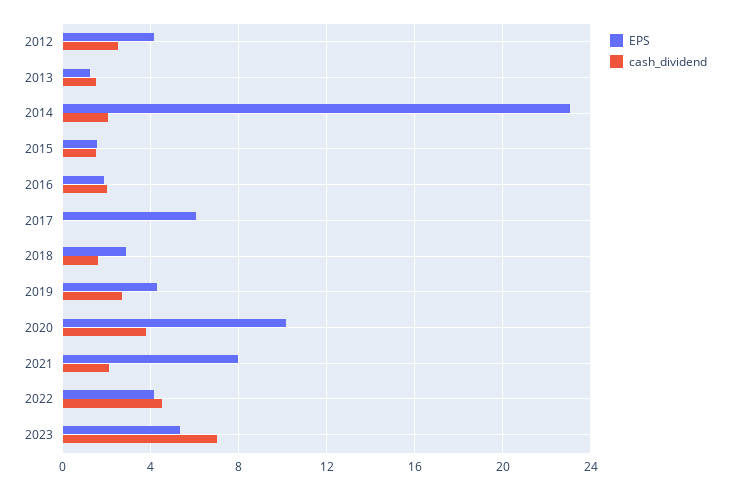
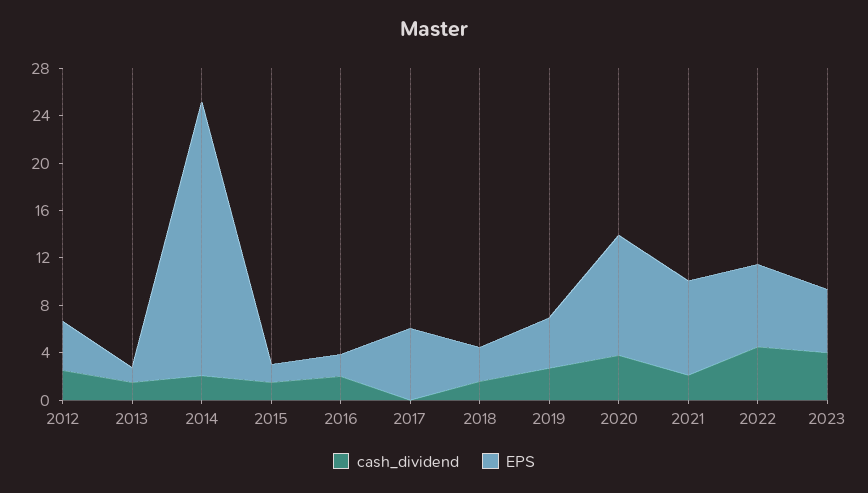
EPS, 2022: 4 -> 7
cash_dividend, 2023: 7 -> 4

